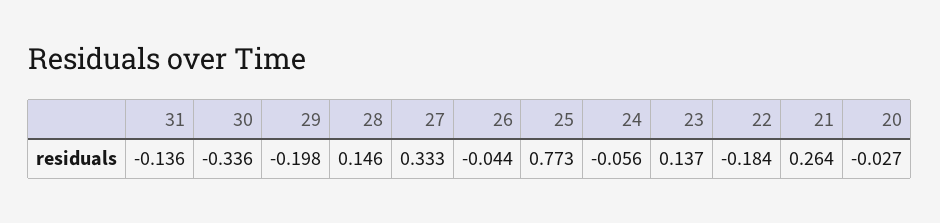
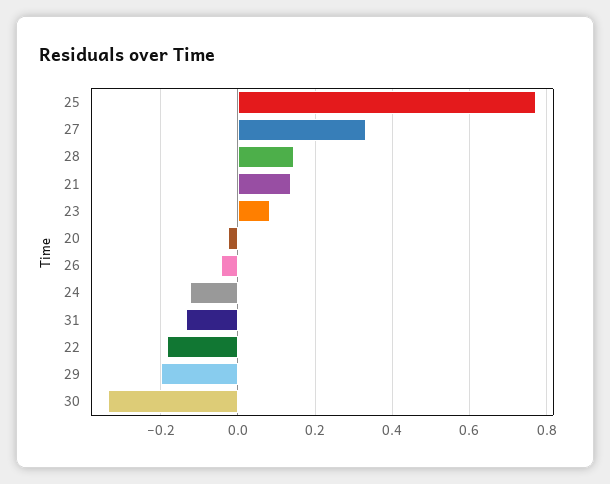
24: -0.056 -> -0.12
23: 0.137 -> 0.08
21: 0.264 -> 0.14

